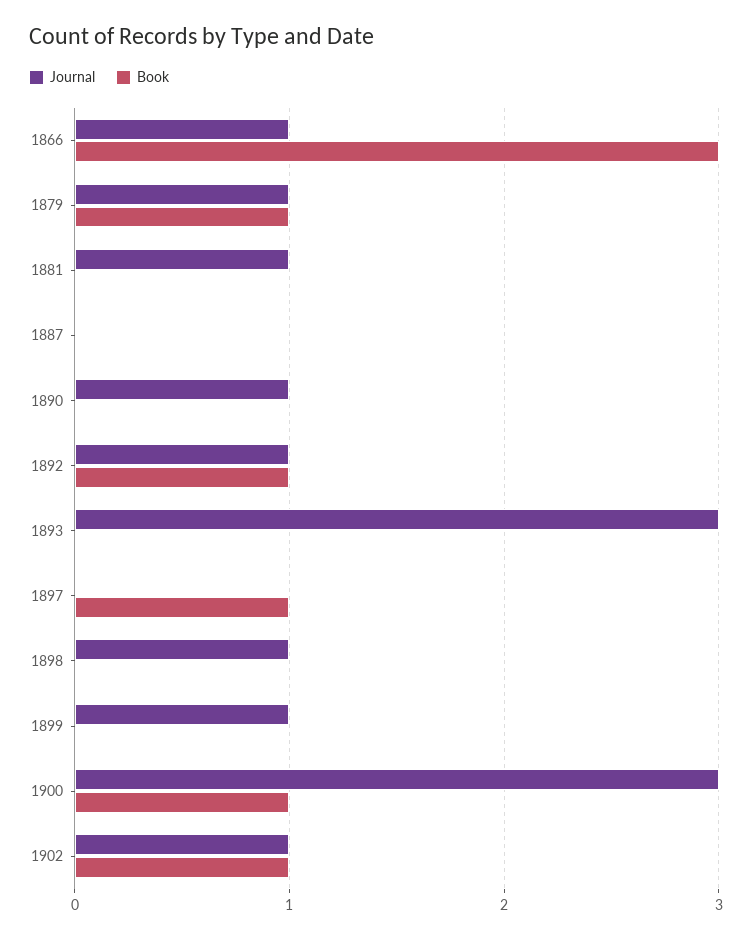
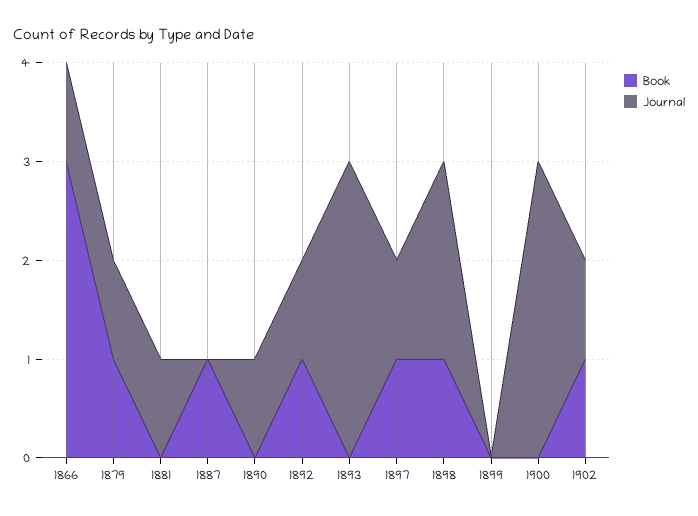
Book, 1887: 0 -> 1
Journal, 1897: 0 -> 1
Journal, 1898: 1 -> 2
Book, 1898: 0 -> 1
Journal, 1899: 1 -> 0
Book, 1900: 1 -> 0

